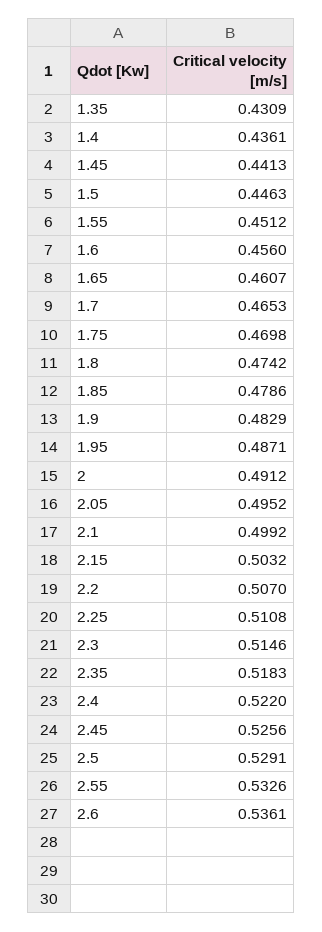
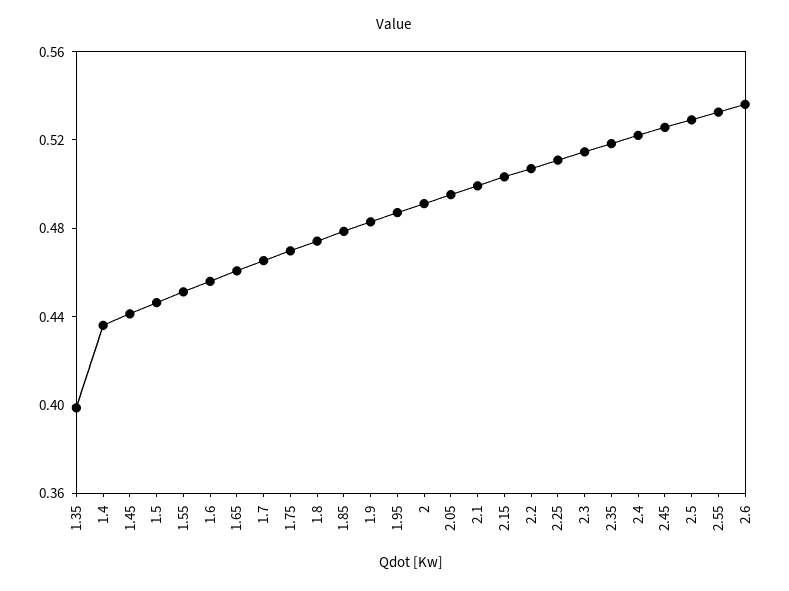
1.35: 0.4309 -> 0.4

